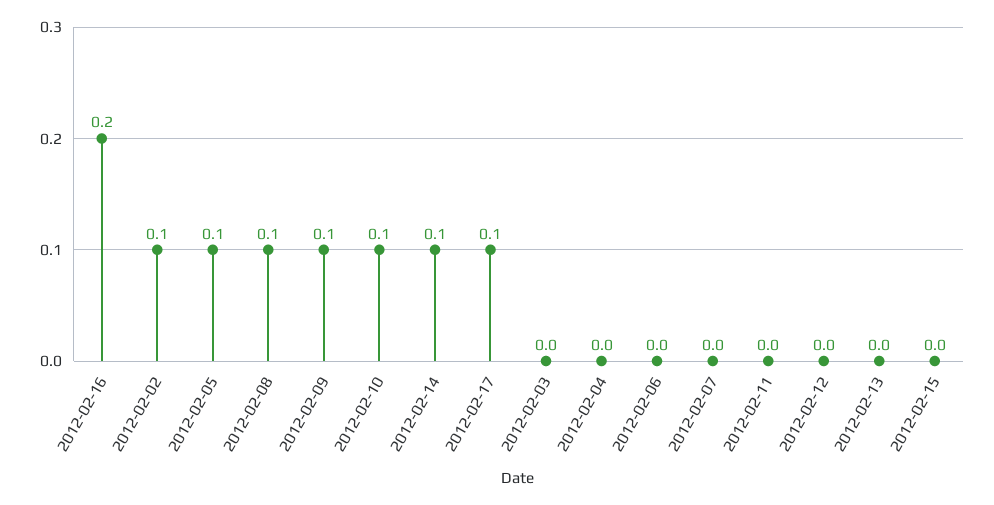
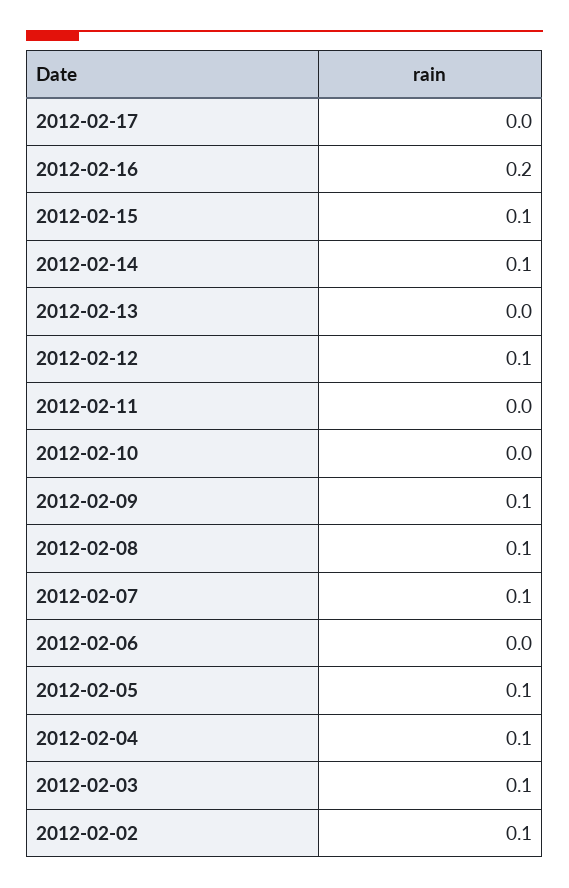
2012-02-10: 0.1 -> 0
2012-02-17: 0.1 -> 0
2012-02-03: 0 -> 0.1
2012-02-04: 0 -> 0.1
2012-02-07: 0 -> 0.1
2012-02-12: 0 -> 0.1
2012-02-15: 0 -> 0.1

